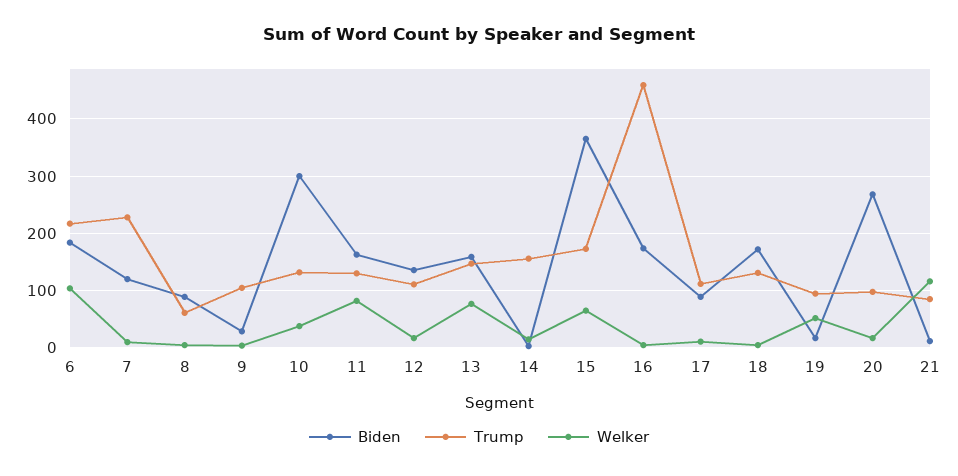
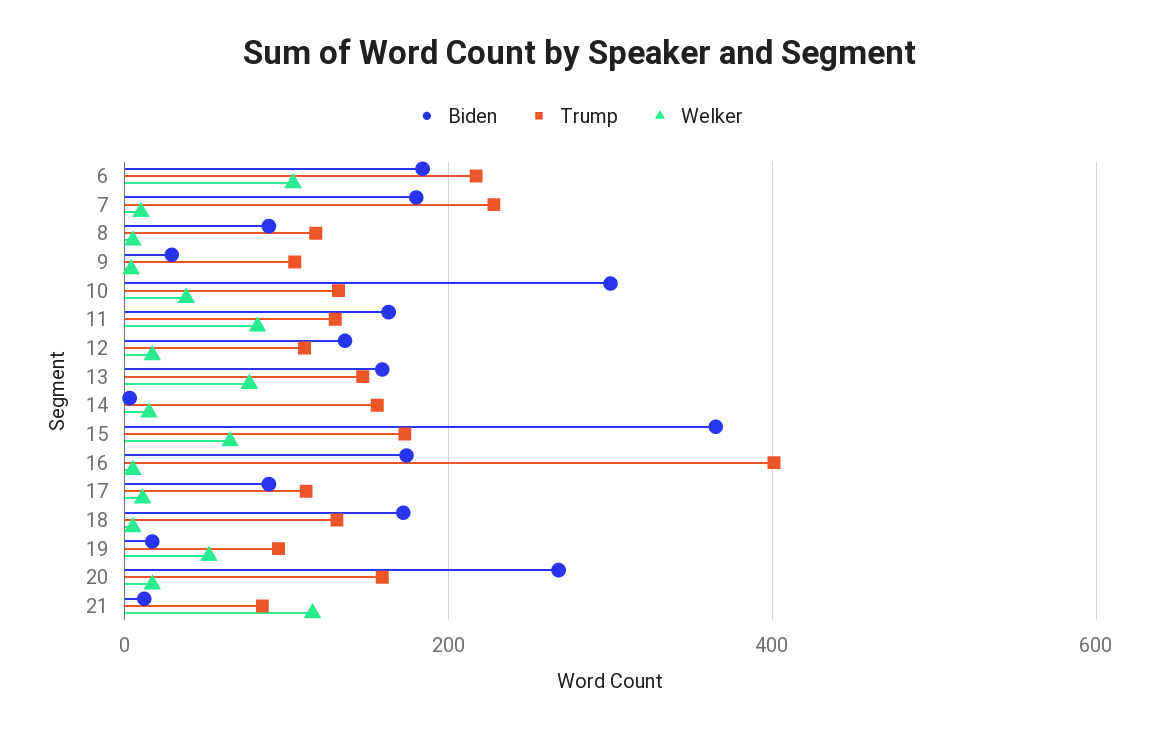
Biden, 7: 120 -> 180
Trump, 8: 60 -> 120
Trump, 16: 460 -> 400
Trump, 20: 100 -> 160

